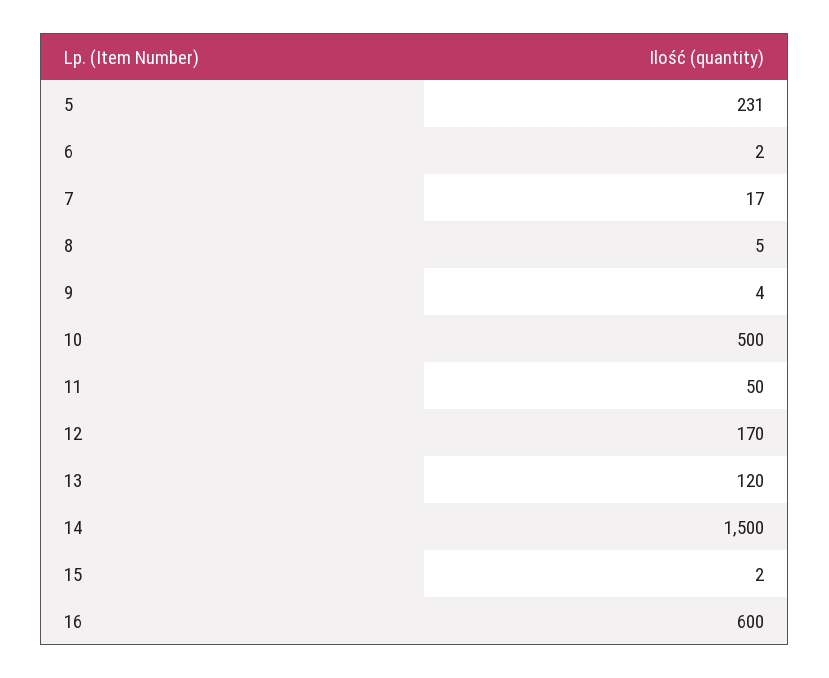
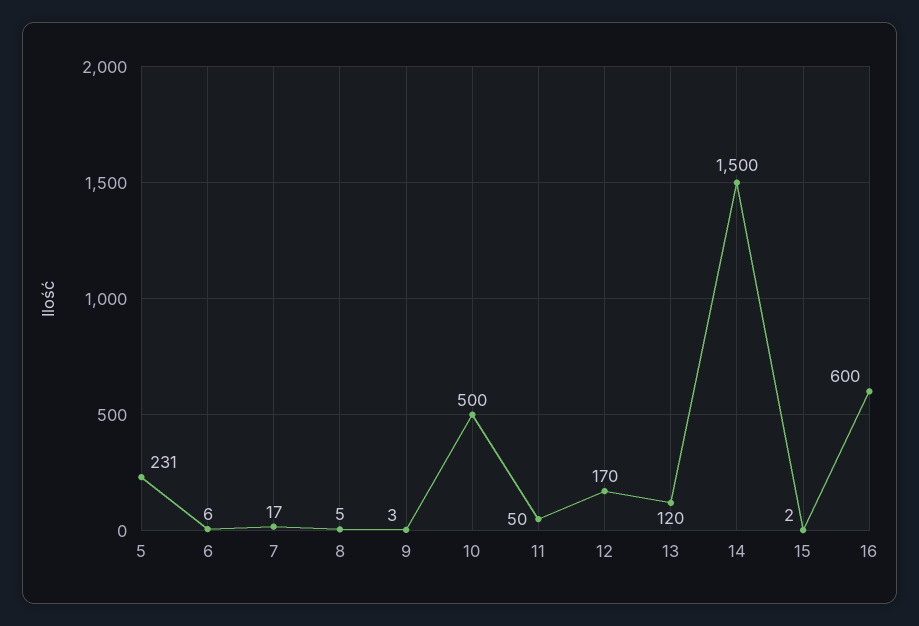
6: 2 -> 6
9: 4 -> 3

